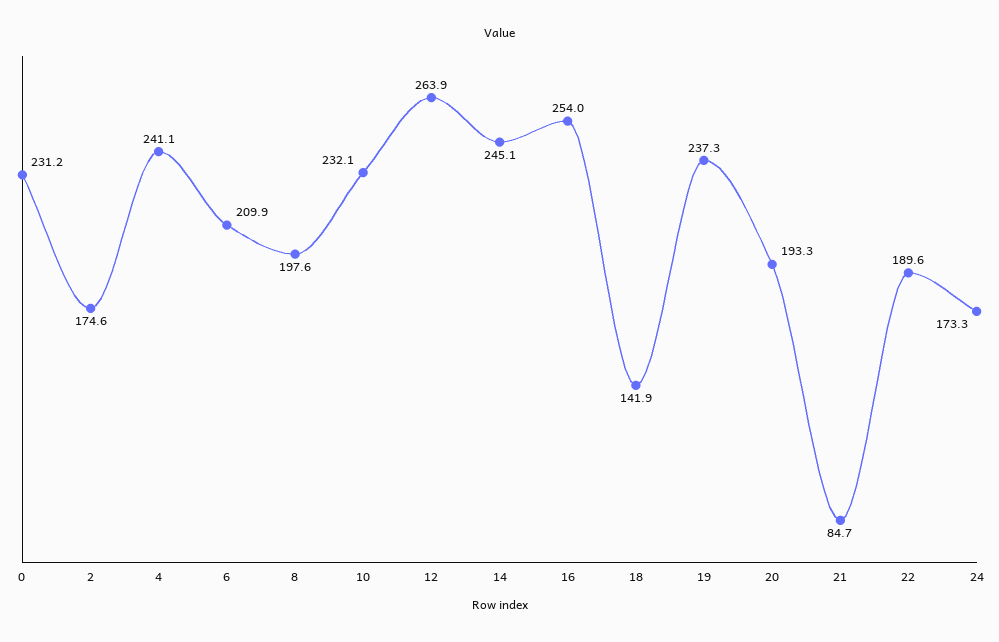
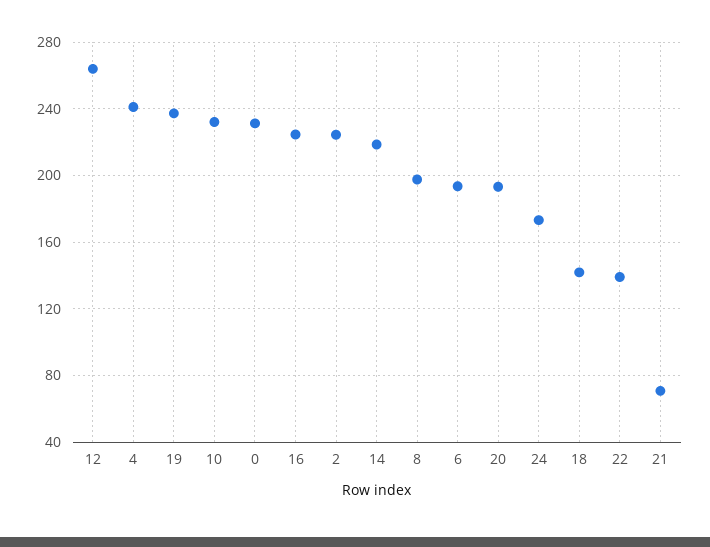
2: 174.6 -> 225
6: 209.9 -> 195
14: 245.1 -> 220
16: 254 -> 225
21: 84.7 -> 70
22: 189.6 -> 140

